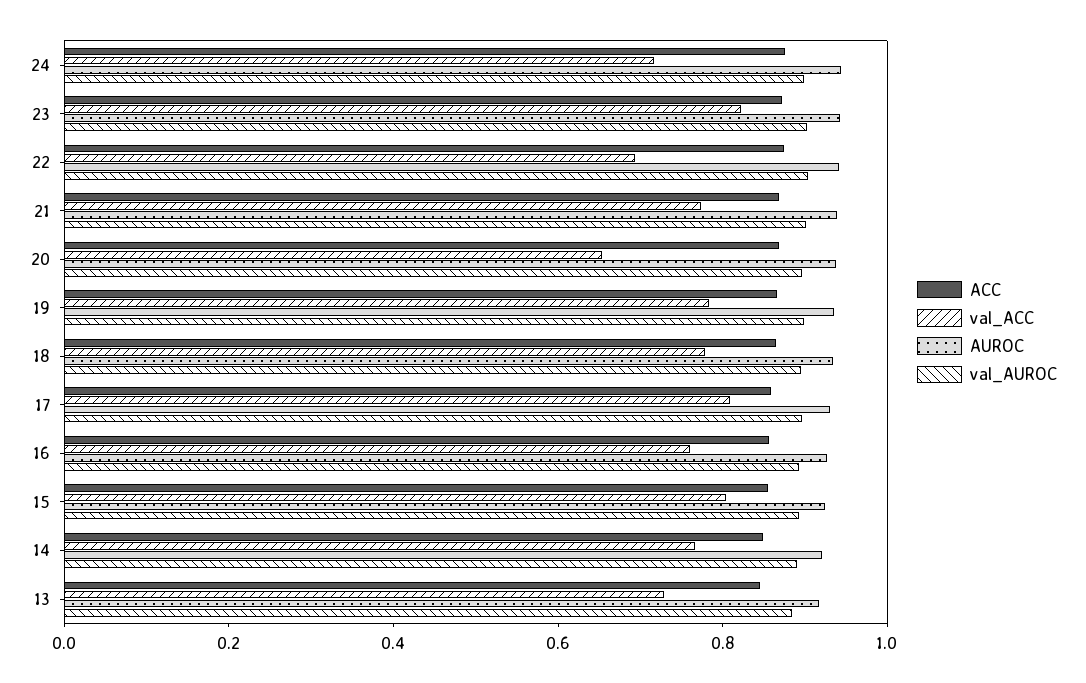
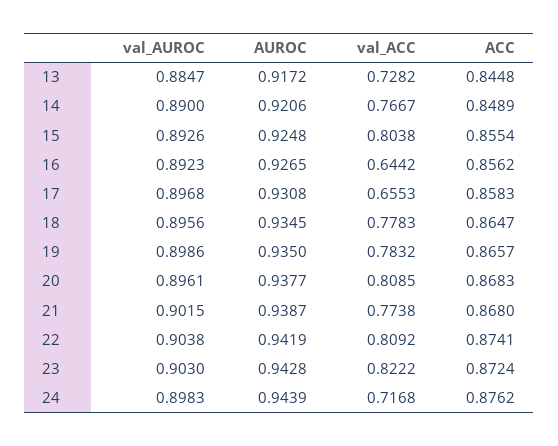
val_ACC, 22: 0.7 -> 0.8092
val_ACC, 20: 0.65 -> 0.8085
val_ACC, 17: 0.8 -> 0.6553
val_ACC, 16: 0.75 -> 0.6442

